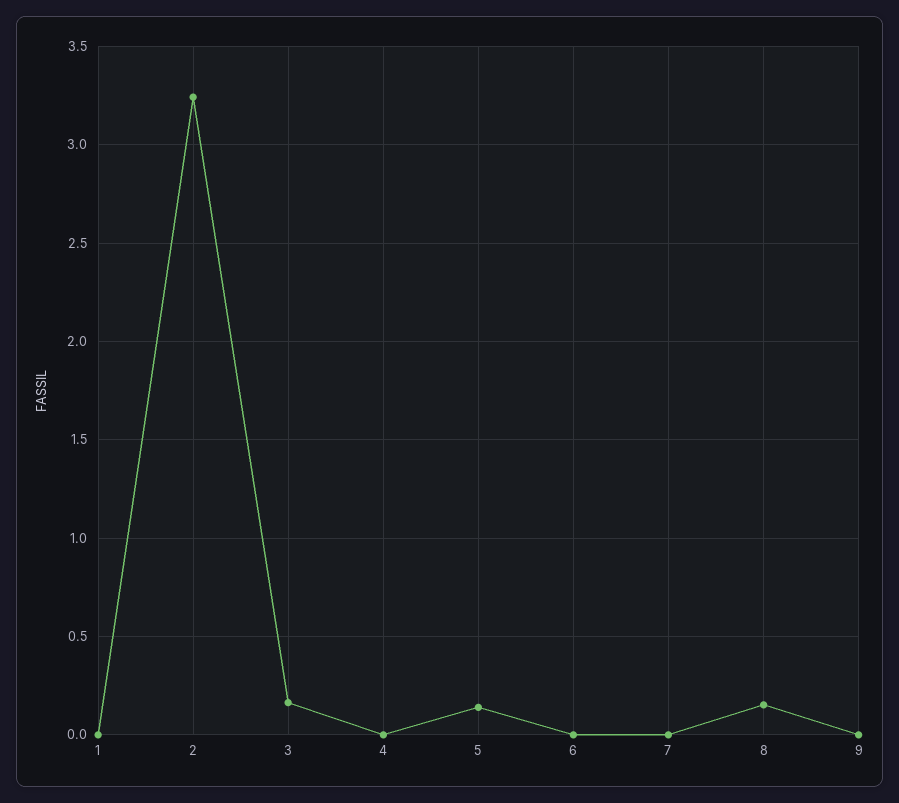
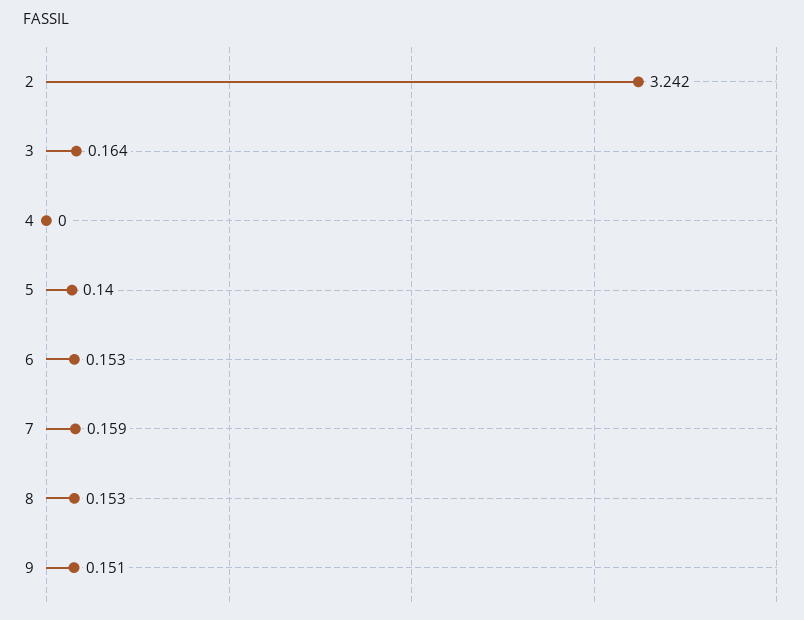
1: 0 -> none
6: 0 -> 0.153
7: 0 -> 0.159
9: 0 -> 0.151

